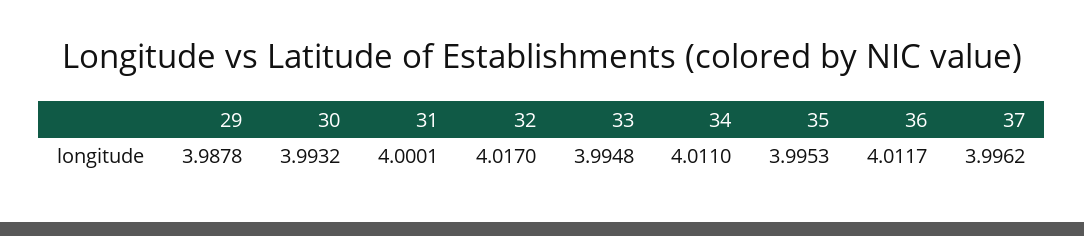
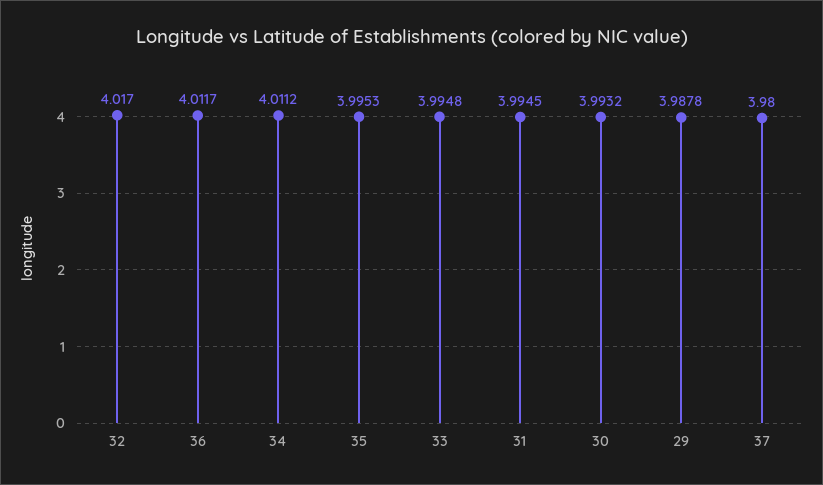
31: 4.0001 -> 3.9945
34: 4.011 -> 4.0112
37: 3.9962 -> 3.98

